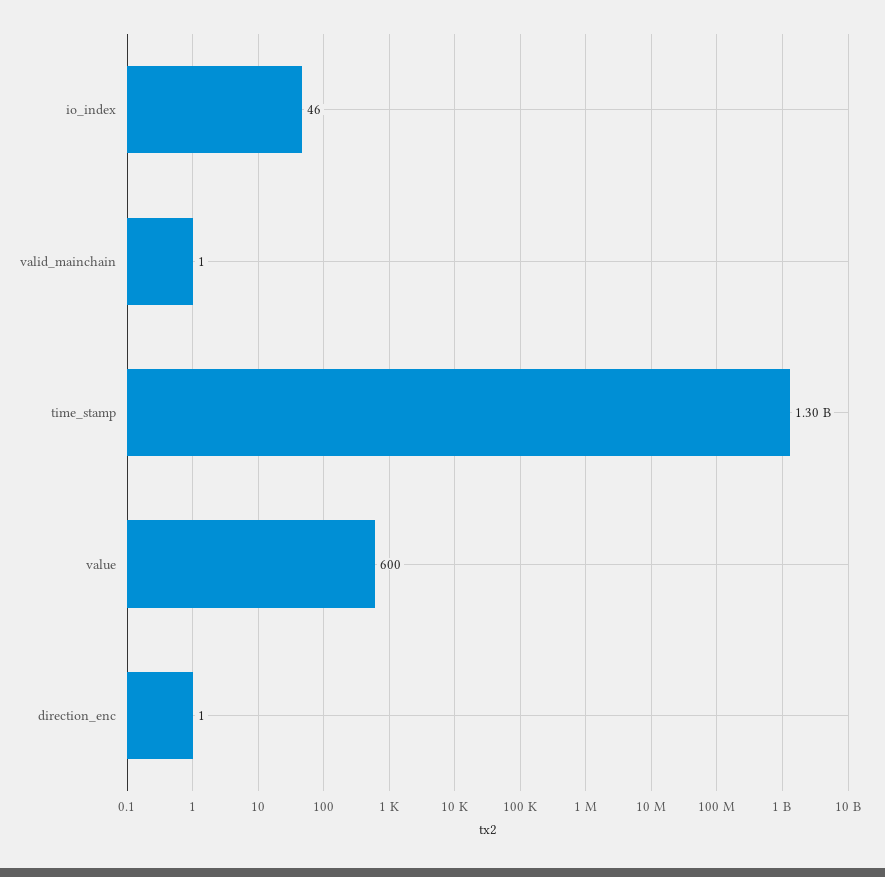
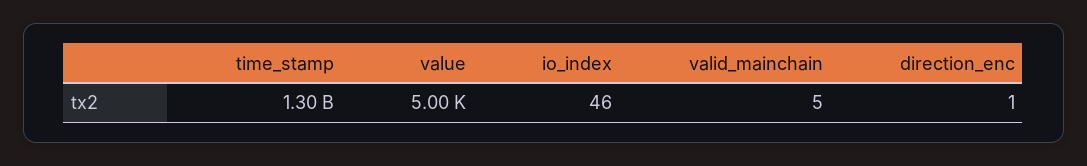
valid_mainchain: 1 -> 5
value: 600 -> 5000

